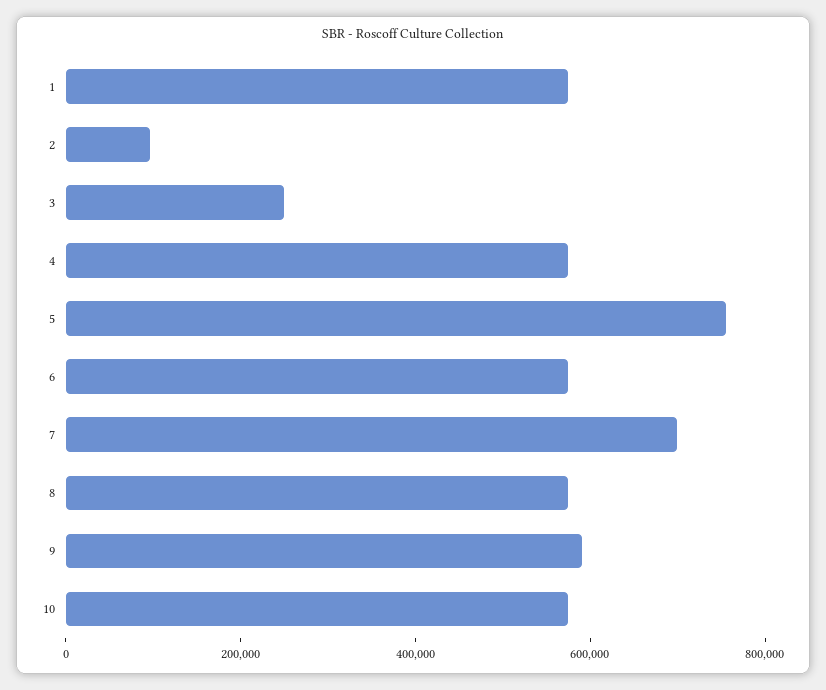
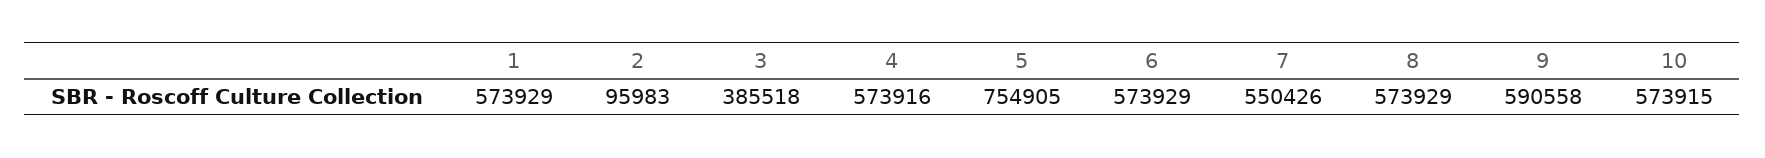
3: 250000 -> 385518
7: 700000 -> 550426

